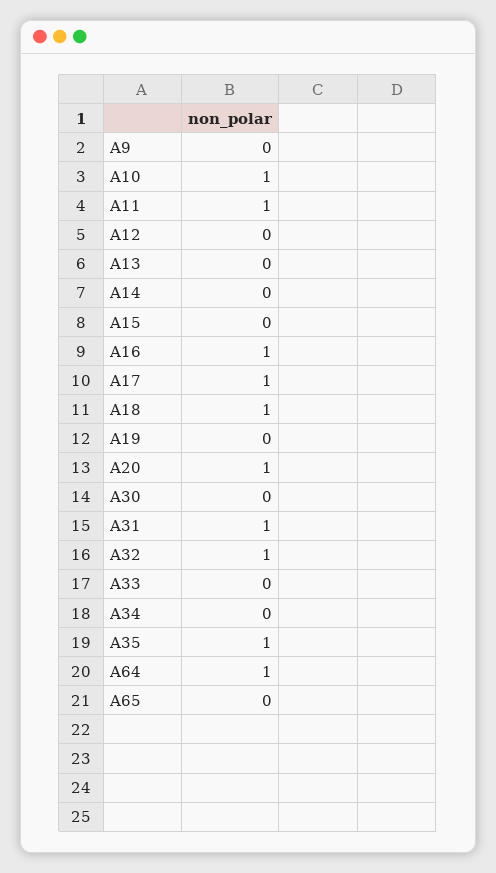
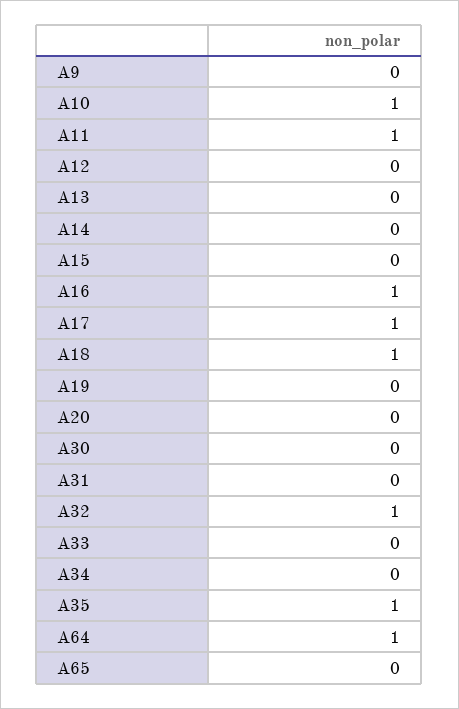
A20: 1 -> 0
A31: 1 -> 0

